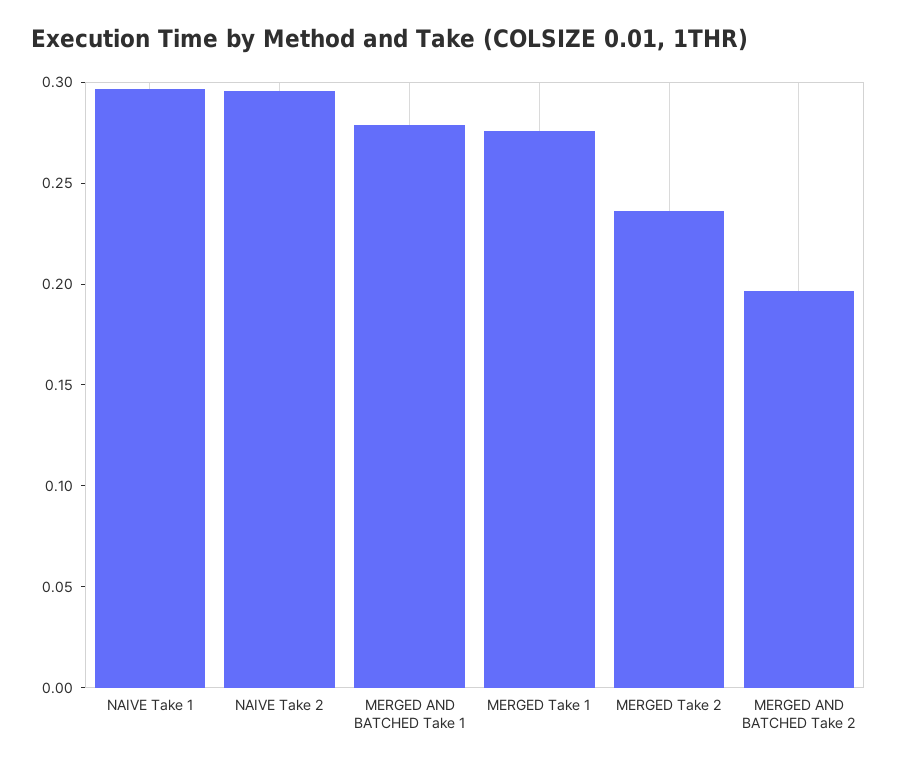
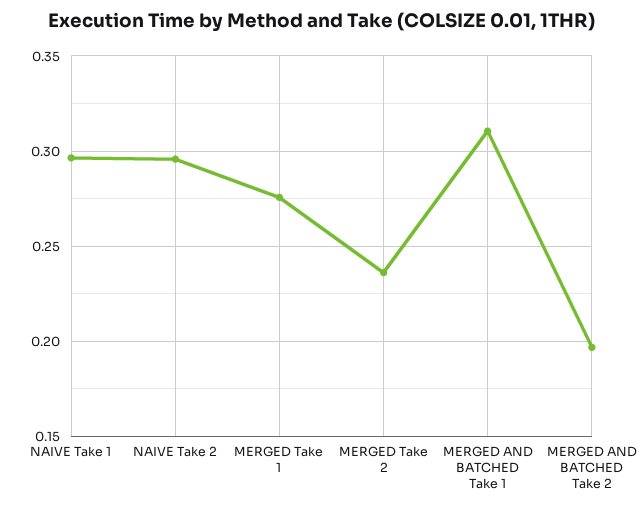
MERGED AND BATCHED Take 1: 0.28 -> 0.31

